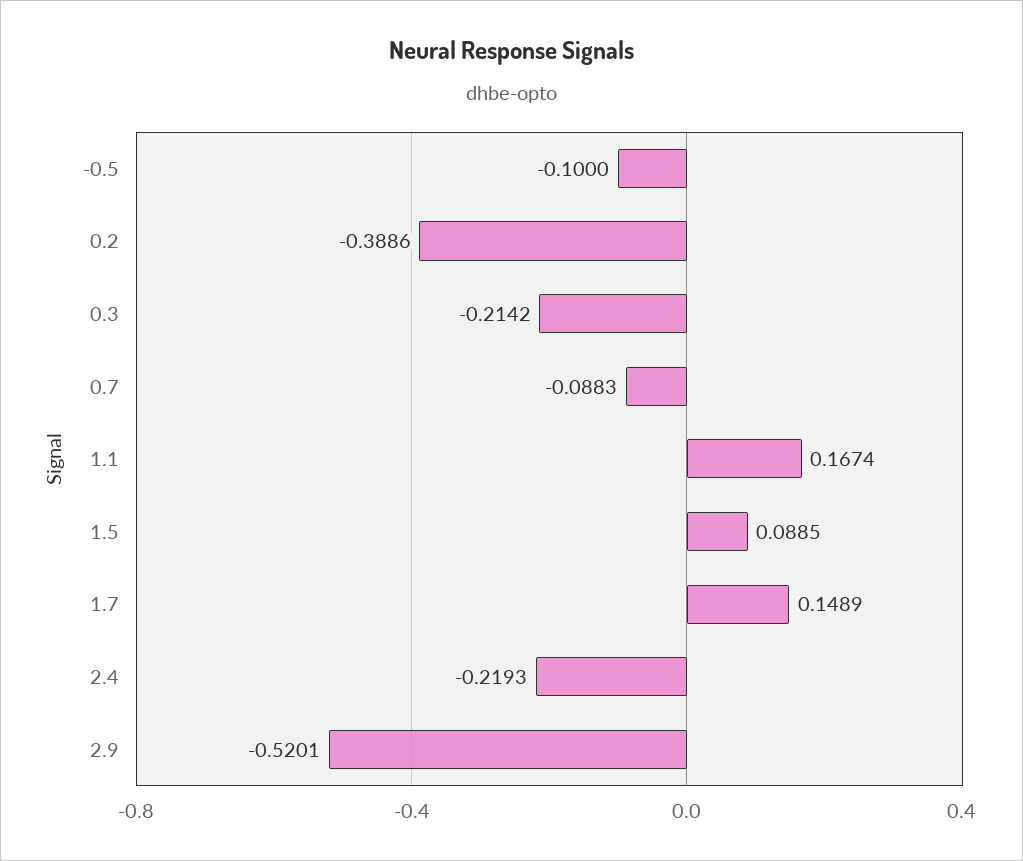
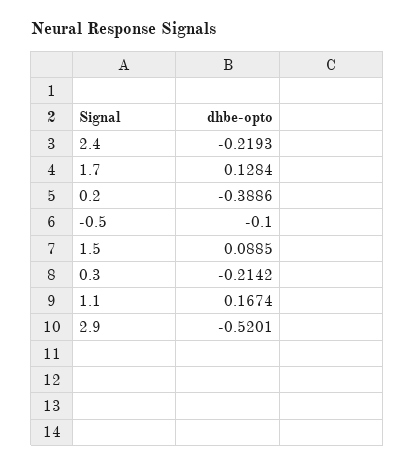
0.7: -0.0883 -> none
1.7: 0.1489 -> 0.1284

